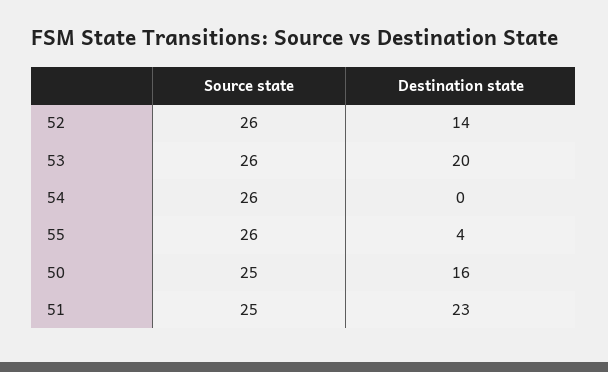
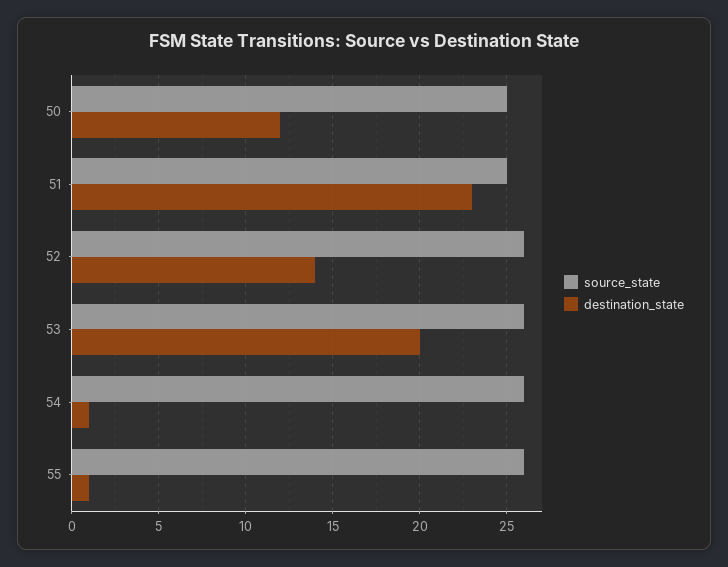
Destination state, 54: 0 -> 1
Destination state, 55: 4 -> 1
Destination state, 50: 16 -> 12

